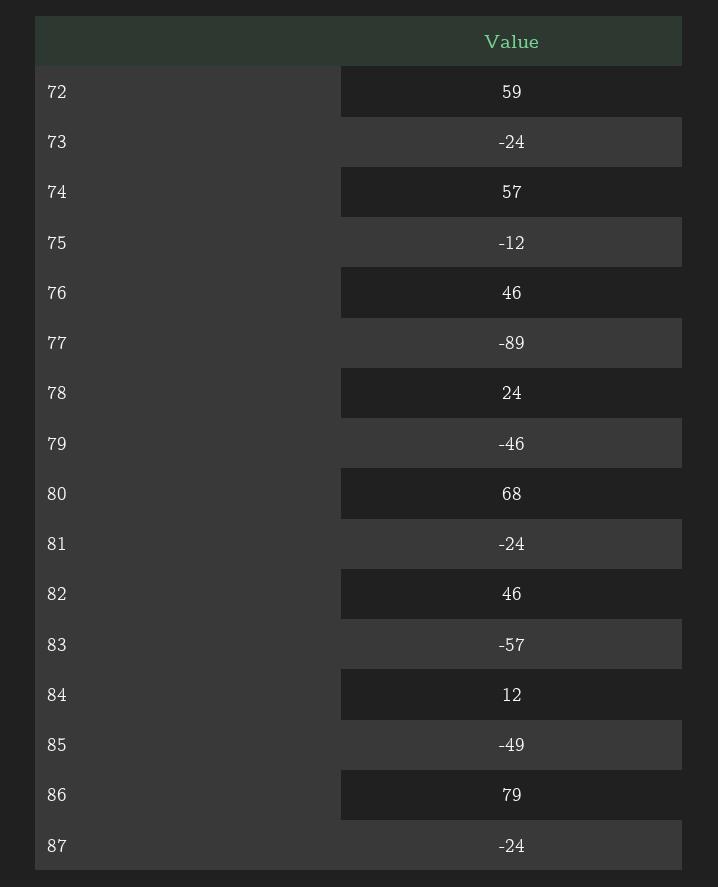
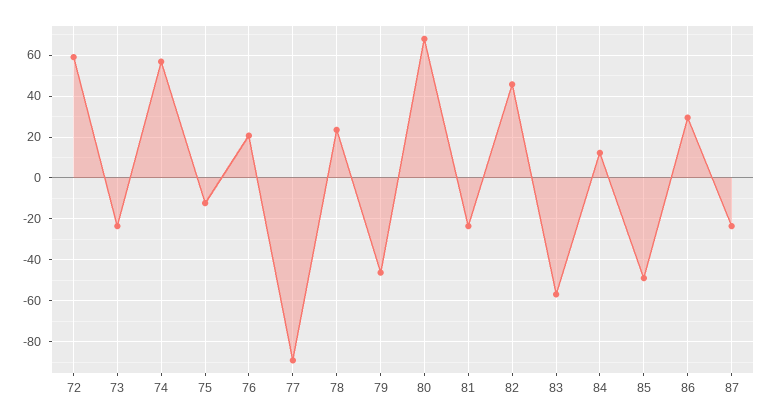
76: 46 -> 20
86: 79 -> 30

